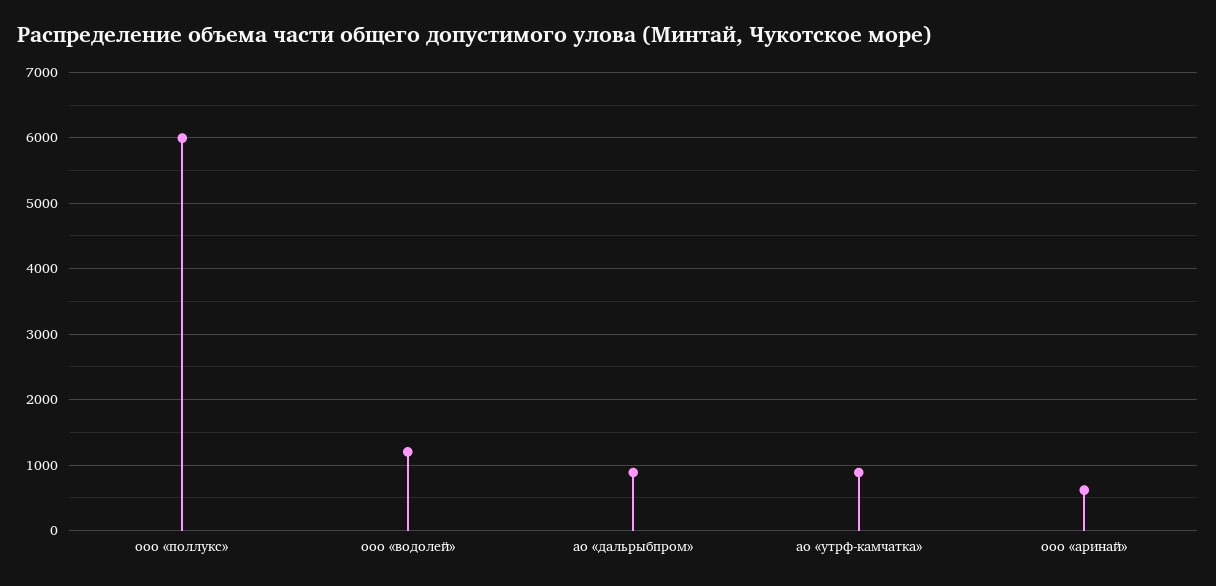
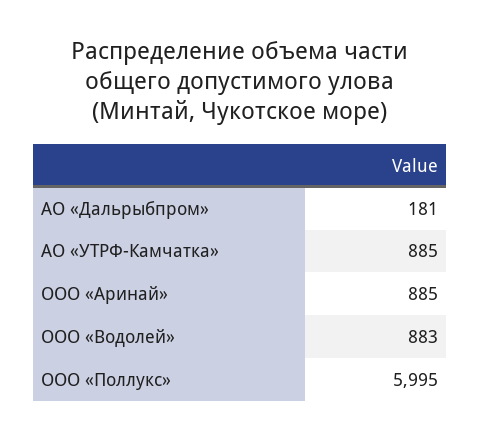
ооо «водолей»: 1200 -> 883
ао «дальрыбпром»: 900 -> 181
ооо «аринай»: 600 -> 885

